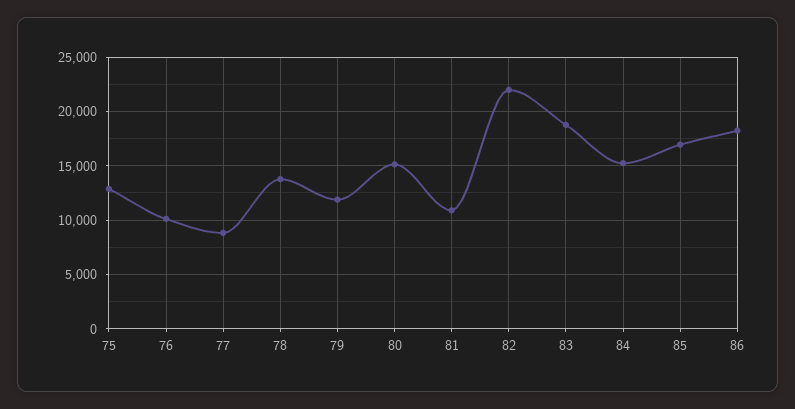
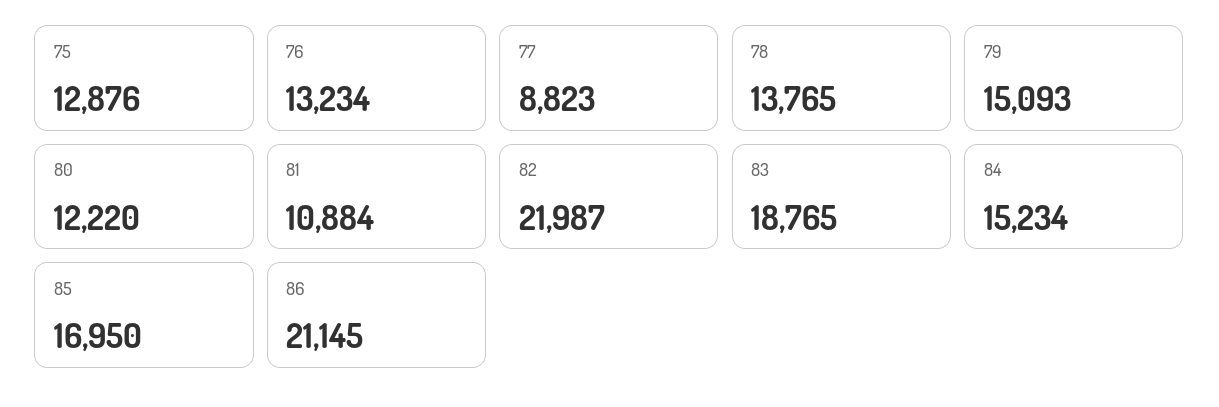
76: 10000 -> 13234
79: 12000 -> 15093
80: 15000 -> 12220
86: 18000 -> 21145

